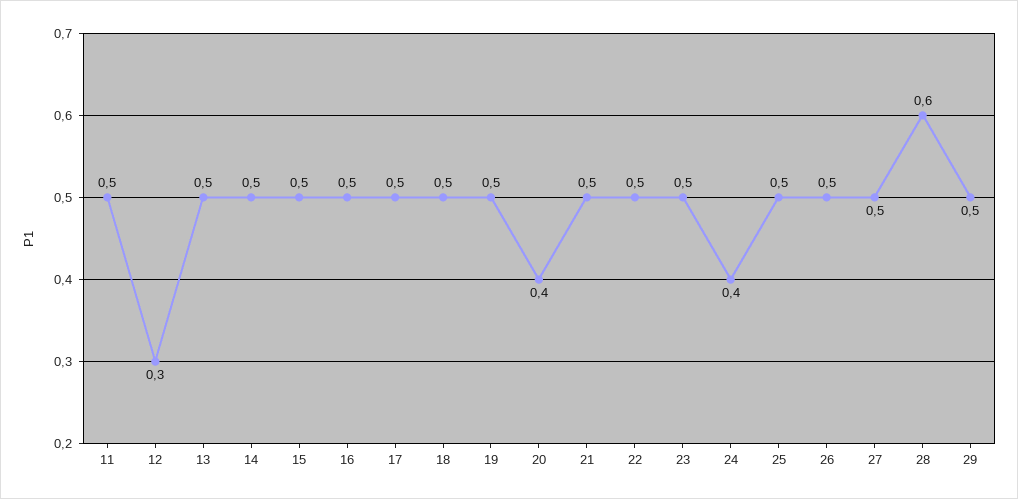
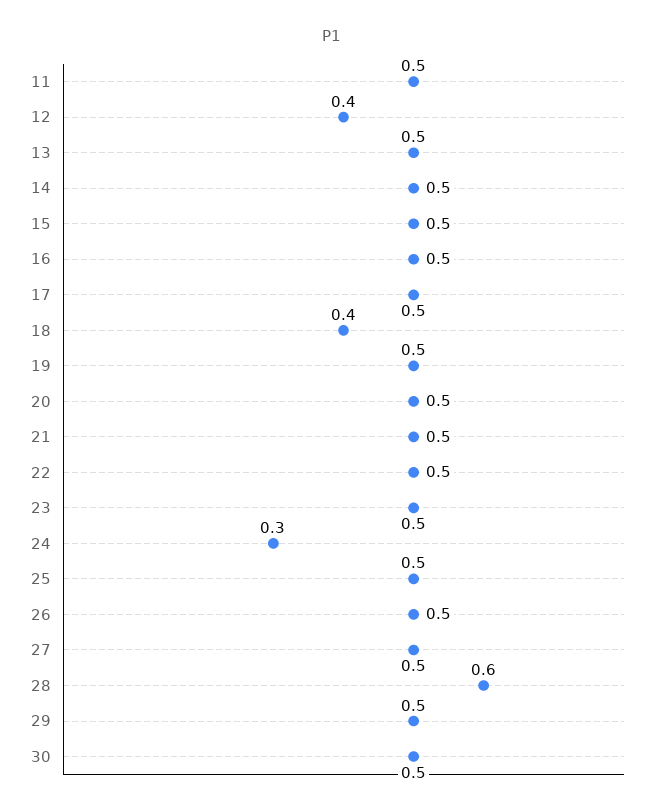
12: 0.3 -> 0.4
18: 0.5 -> 0.4
20: 0.4 -> 0.5
24: 0.4 -> 0.3
30: none -> 0.5

